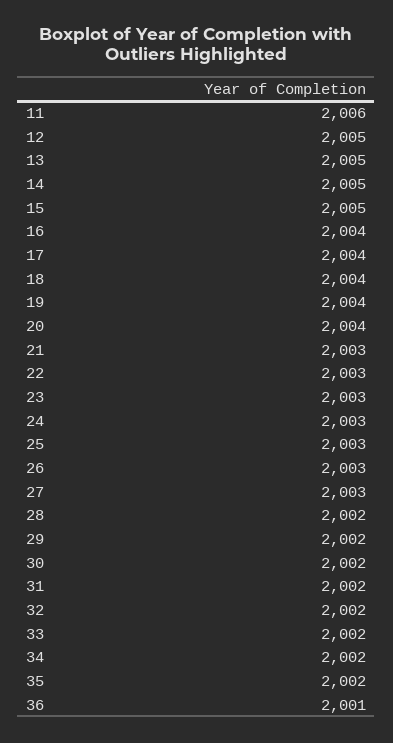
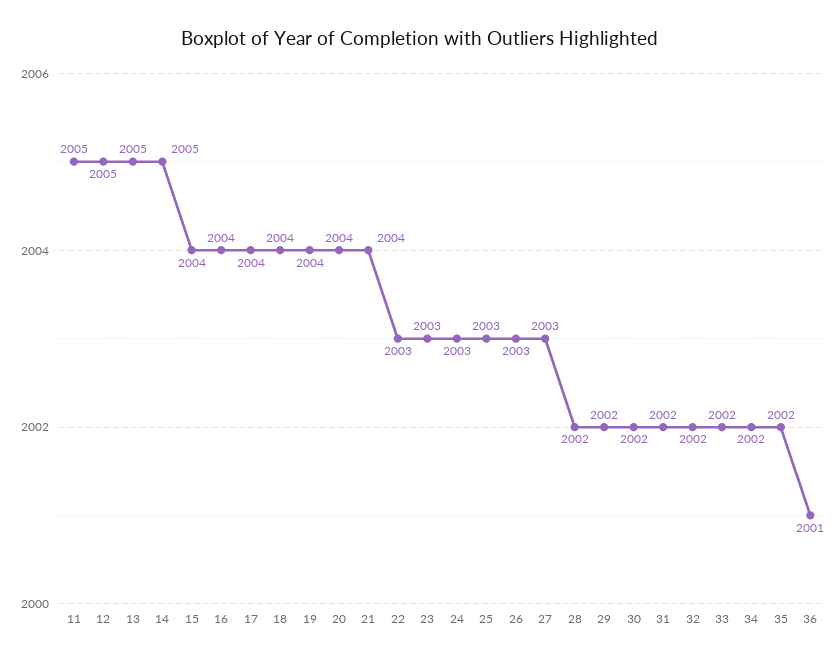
11: 2006 -> 2005
15: 2005 -> 2004
21: 2003 -> 2004

